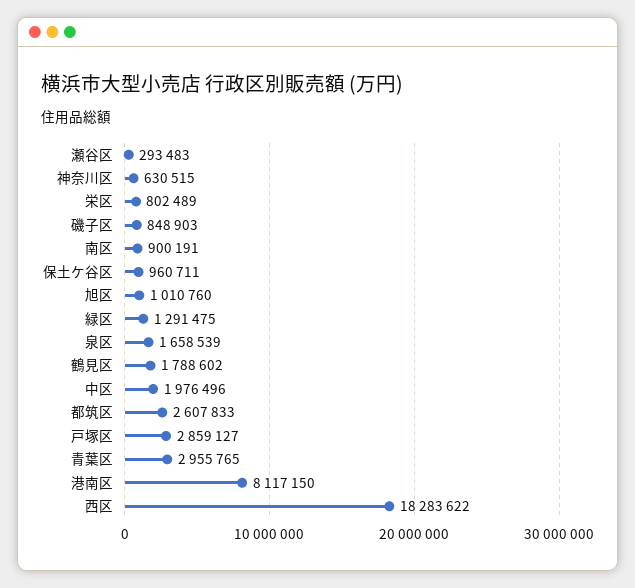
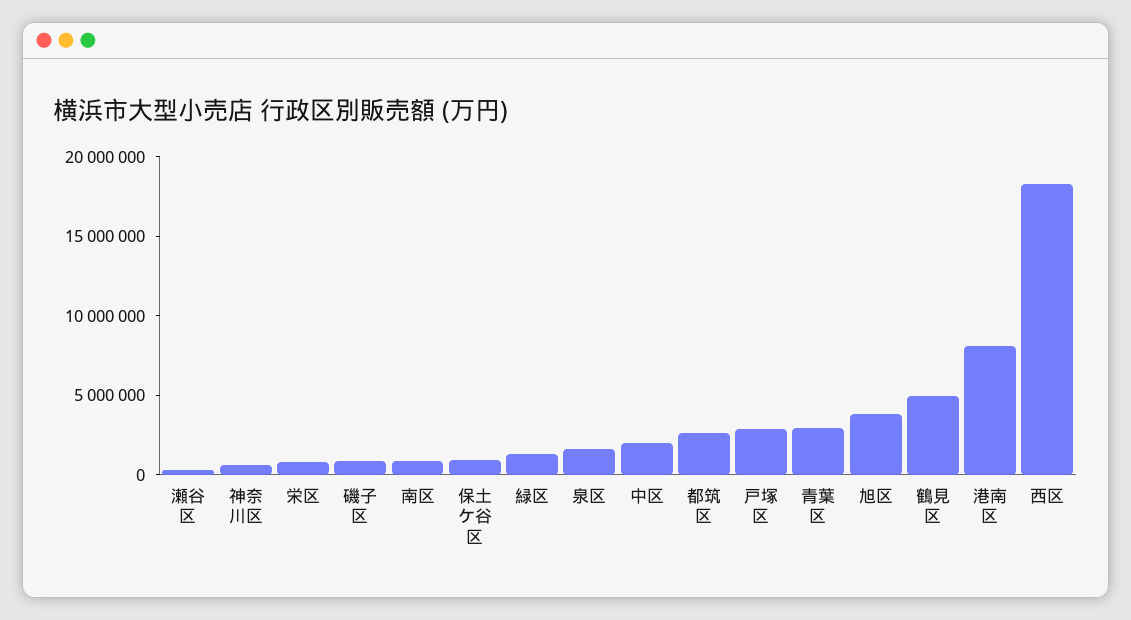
旭区: 1010760 -> 4000000
鶴見区: 1788602 -> 5000000

